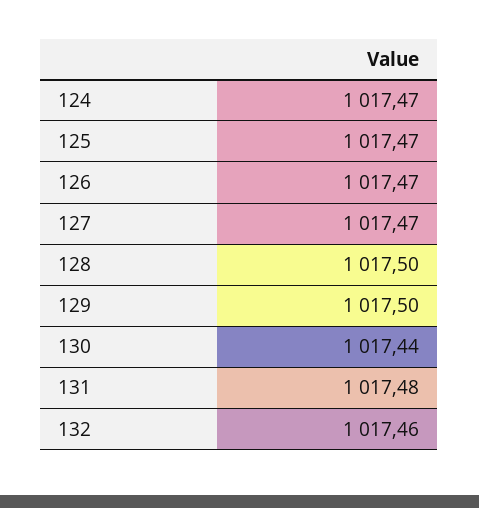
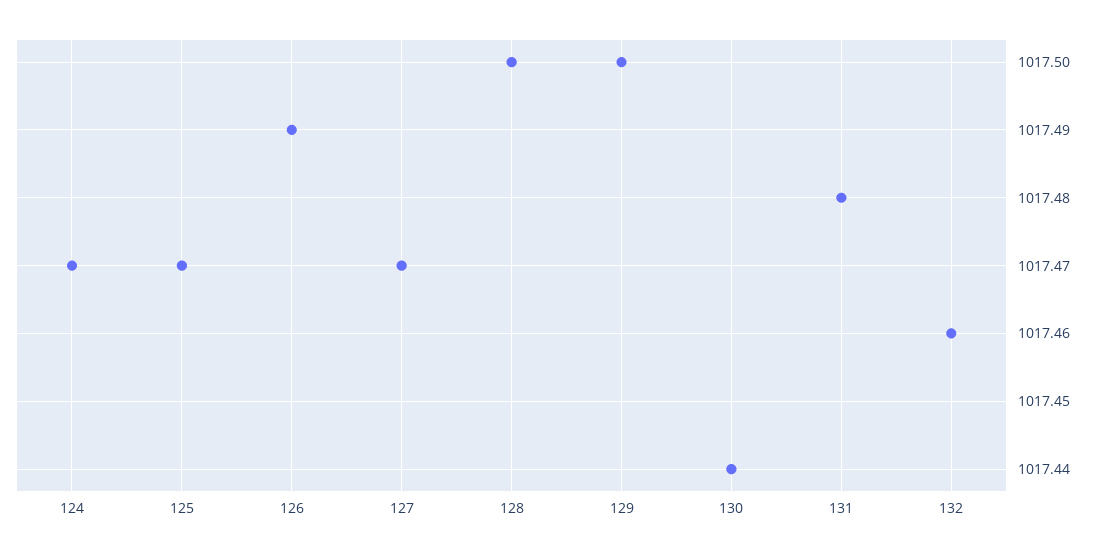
126: 1017.47 -> 1017.49

